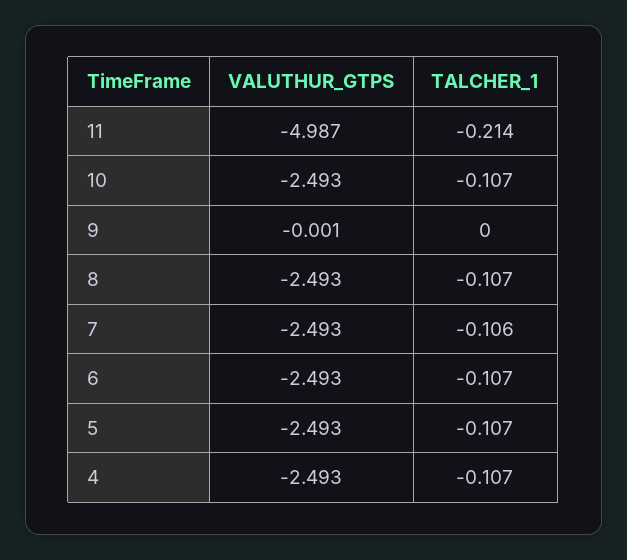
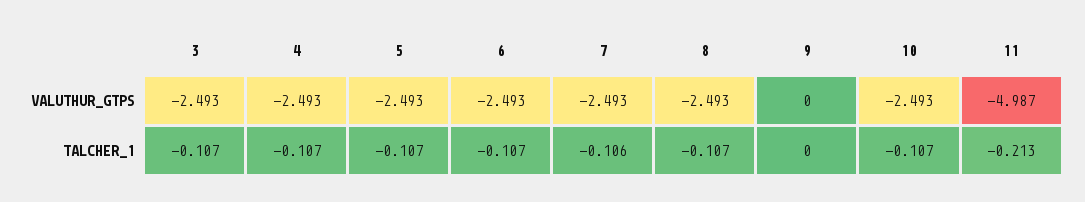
TALCHER_1, 11: -0.214 -> -0.213
VALUTHUR_GTPS, 9: -0.001 -> 0
VALUTHUR_GTPS, 3: none -> -2.493
TALCHER_1, 3: none -> -0.107

